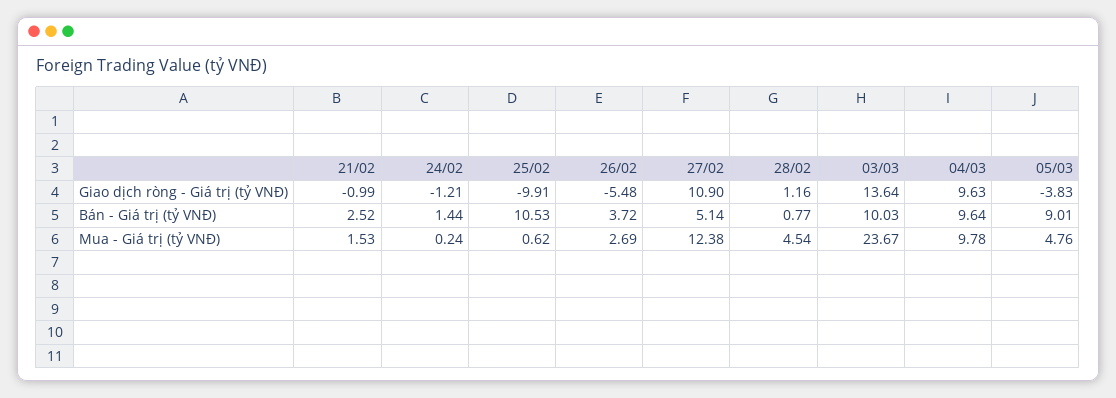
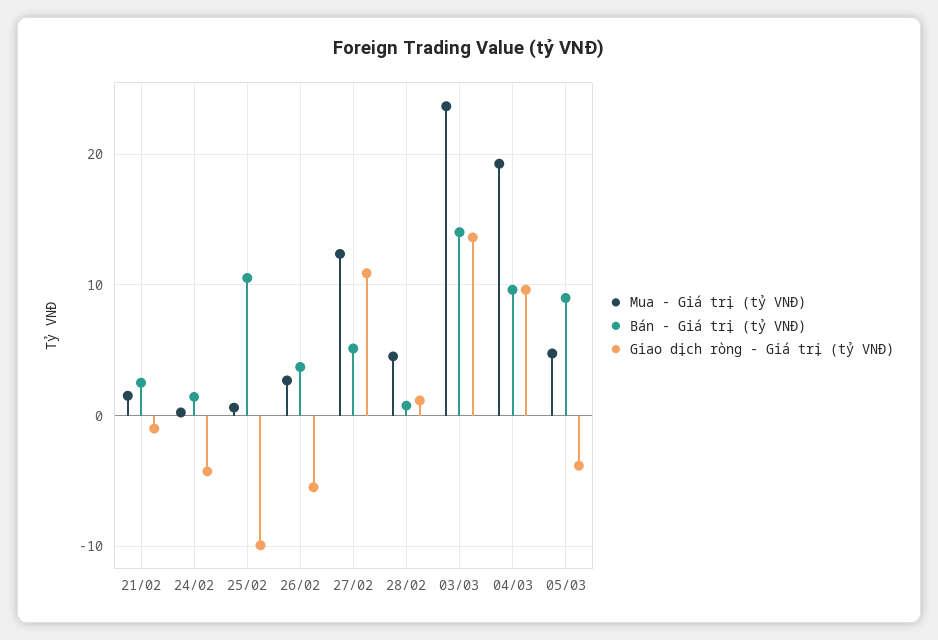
Giao dịch ròng - Giá trị (tỷ VNĐ), 24/02: -1.21 -> -4
Bán - Giá trị (tỷ VNĐ), 03/03: 10.03 -> 14
Mua - Giá trị (tỷ VNĐ), 04/03: 9.78 -> 19

